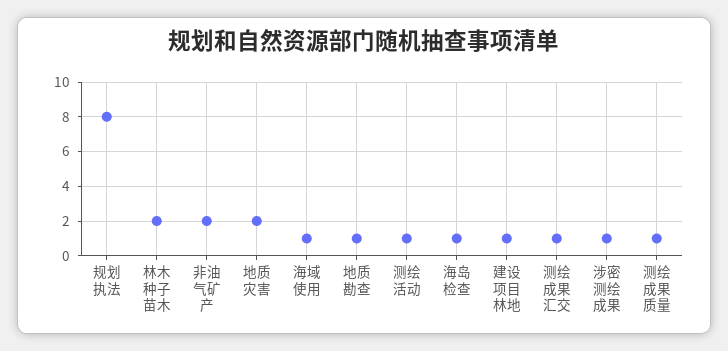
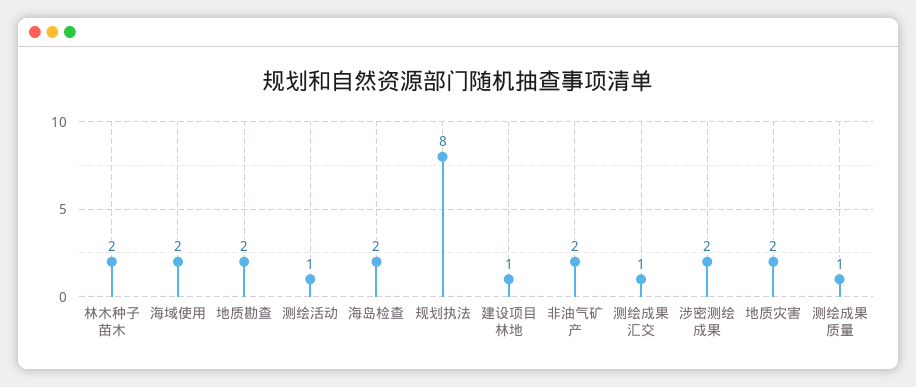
海域使用: 1 -> 2
地质勘查: 1 -> 2
海岛检查: 1 -> 2
涉密测绘成果: 1 -> 2

